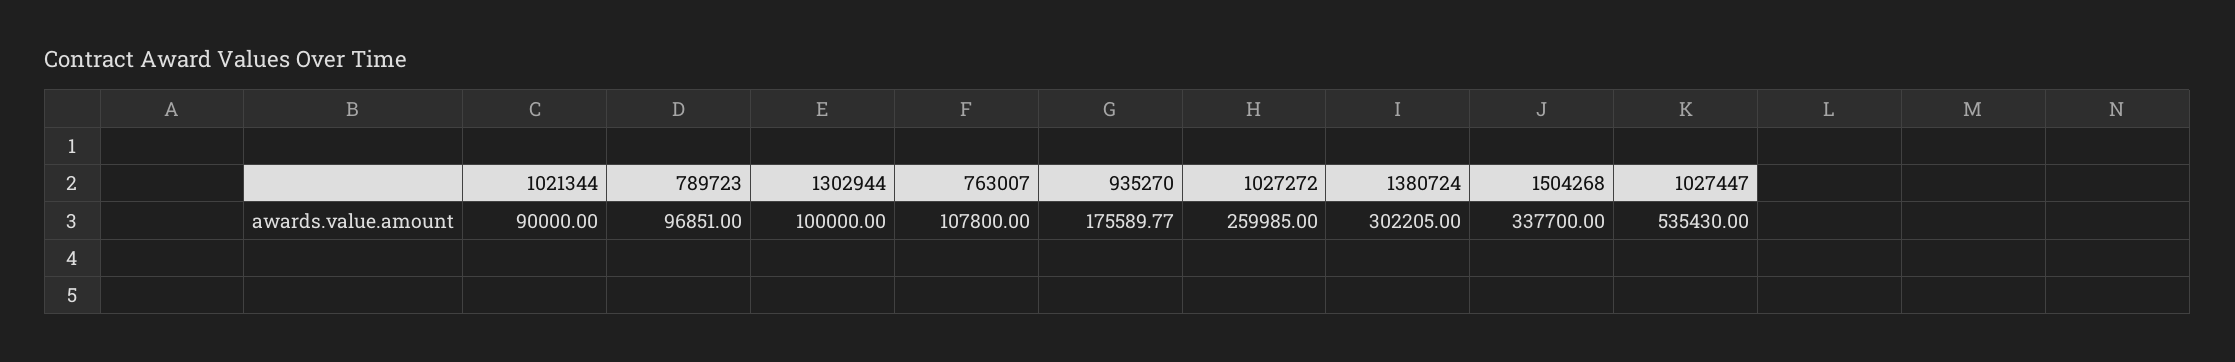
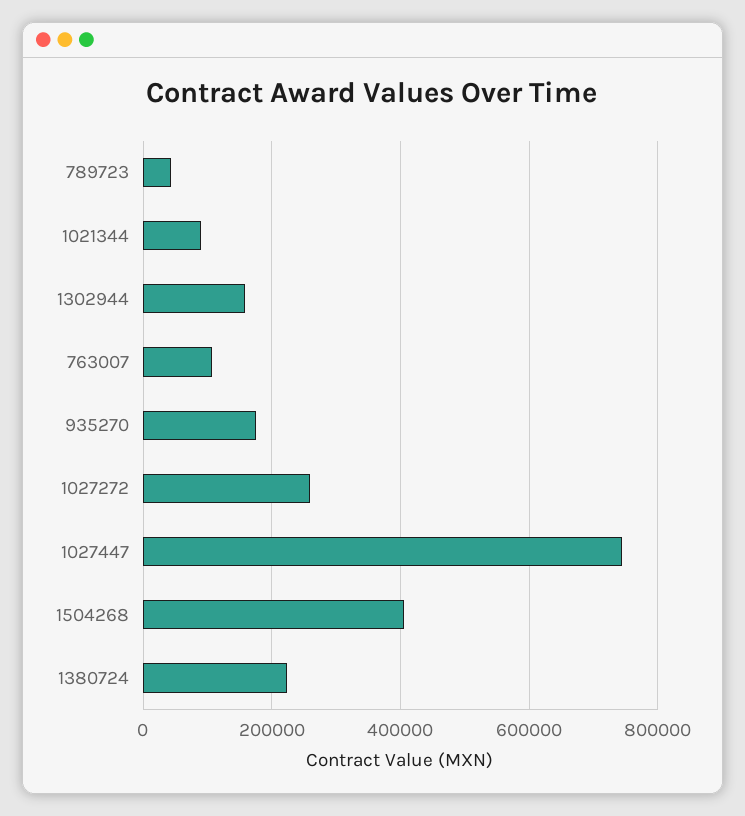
789723: 96851 -> 40000
1302944: 100000 -> 160000
1380724: 302205 -> 220000
1504268: 337700 -> 400000
1027447: 535430 -> 740000

